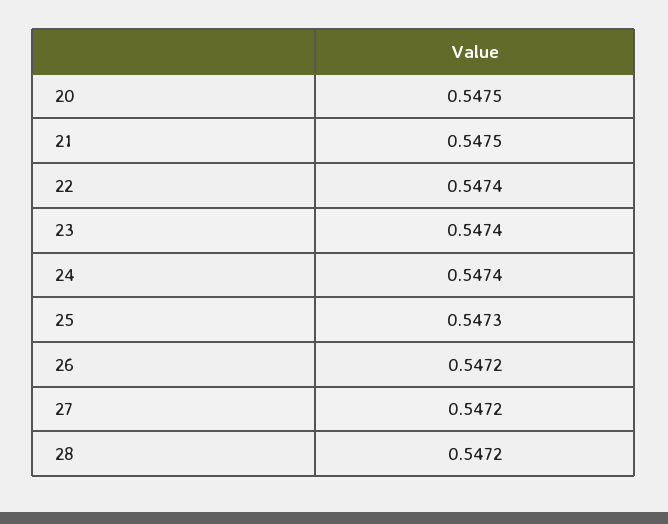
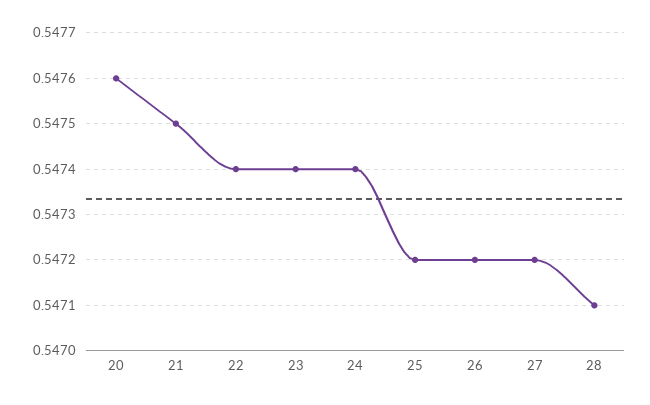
20: 0.5475 -> 0.5476
25: 0.5473 -> 0.5472
28: 0.5472 -> 0.5471

